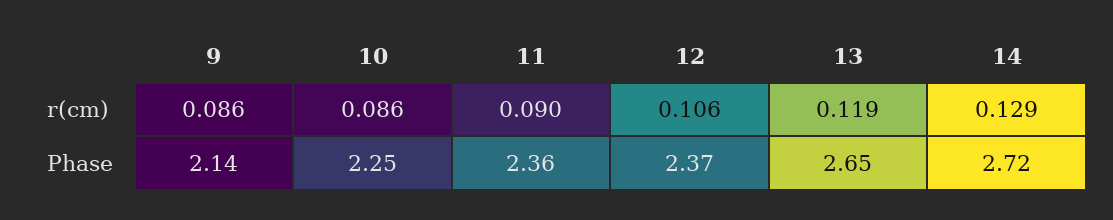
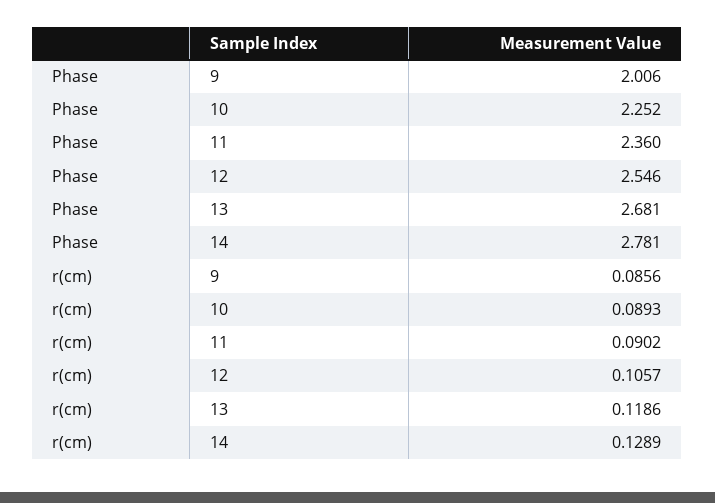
10, r(cm): 0.086 -> 0.0893
9, Phase: 2.14 -> 2.006
12, Phase: 2.37 -> 2.546
13, Phase: 2.65 -> 2.681
14, Phase: 2.72 -> 2.781

